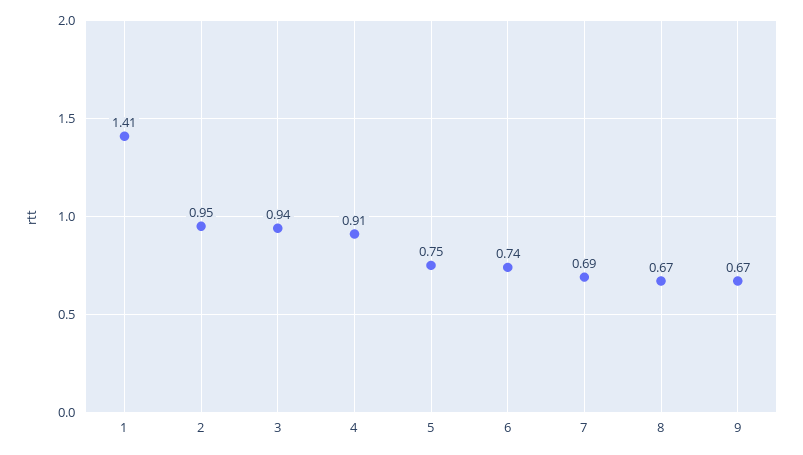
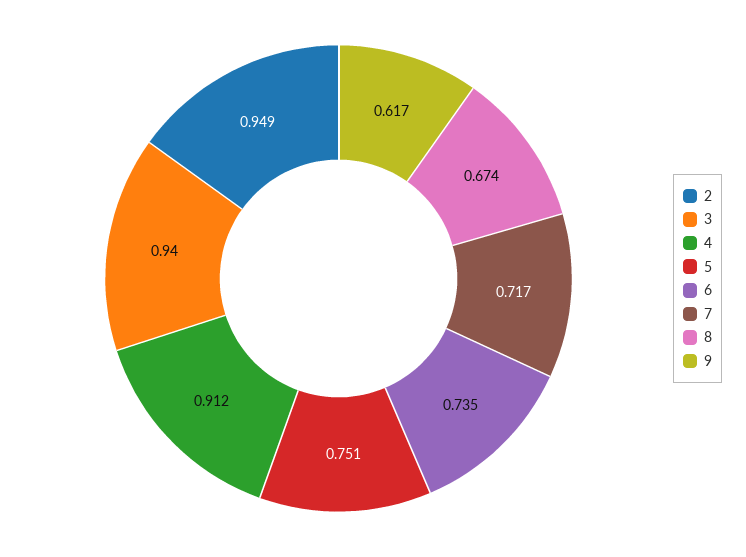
1: 1.41 -> none
7: 0.69 -> 0.717
9: 0.67 -> 0.617

